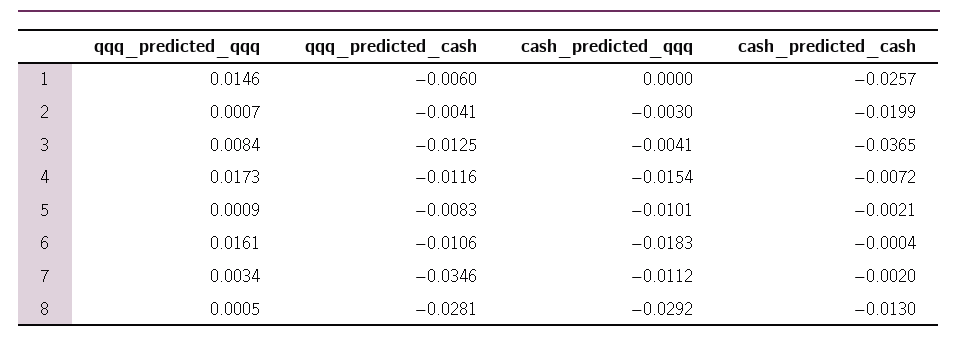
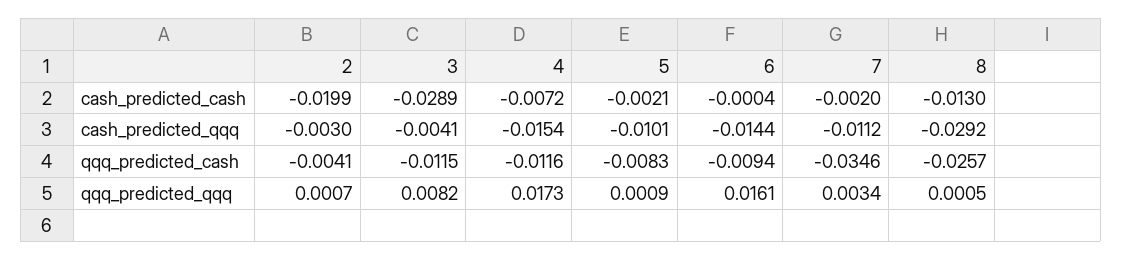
qqq_predicted_qqq, 1: 0.0146 -> none
qqq_predicted_cash, 1: -0.006 -> none
cash_predicted_qqq, 1: 0 -> none
cash_predicted_cash, 1: -0.0257 -> none
qqq_predicted_qqq, 3: 0.0084 -> 0.0082
qqq_predicted_cash, 3: -0.0125 -> -0.0115
cash_predicted_cash, 3: -0.0365 -> -0.0289
qqq_predicted_cash, 6: -0.0106 -> -0.0094
cash_predicted_qqq, 6: -0.0183 -> -0.0144
qqq_predicted_cash, 8: -0.0281 -> -0.0257

